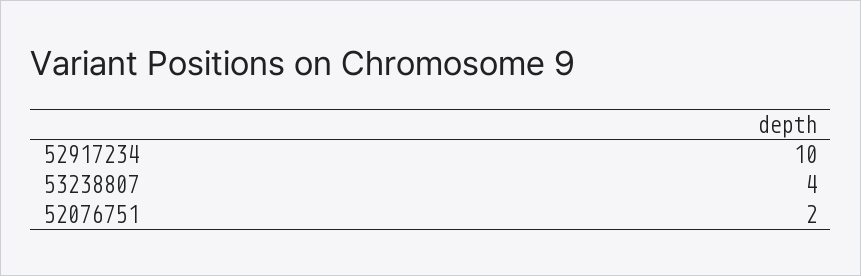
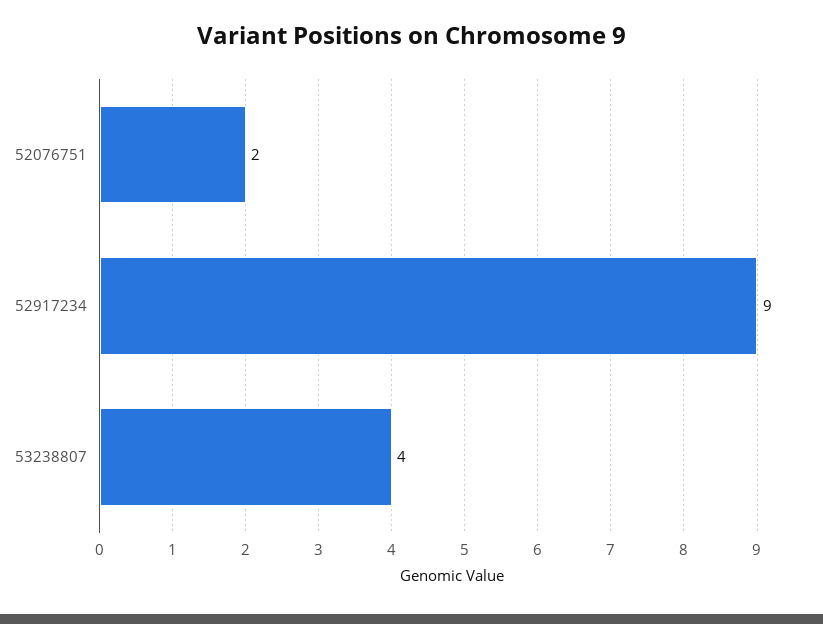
52917234: 10 -> 9

